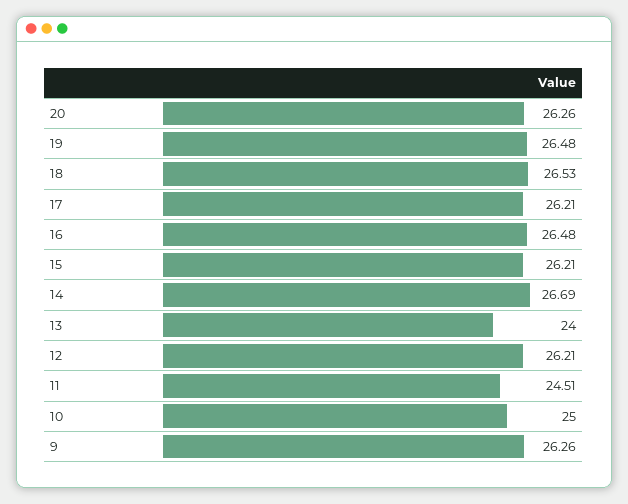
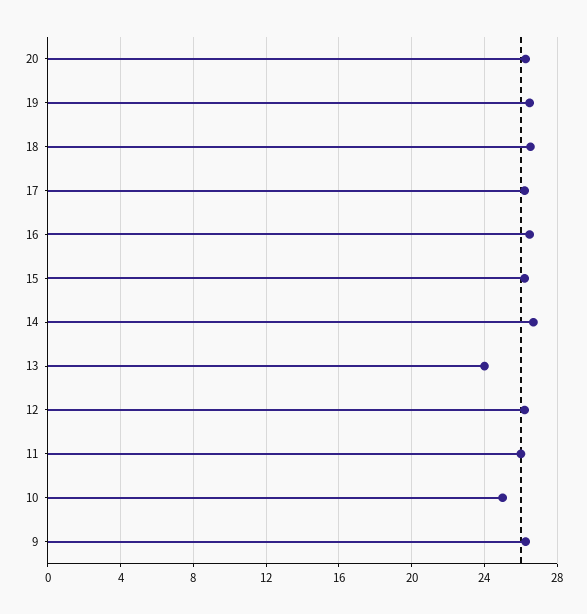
11: 24.51 -> 26

